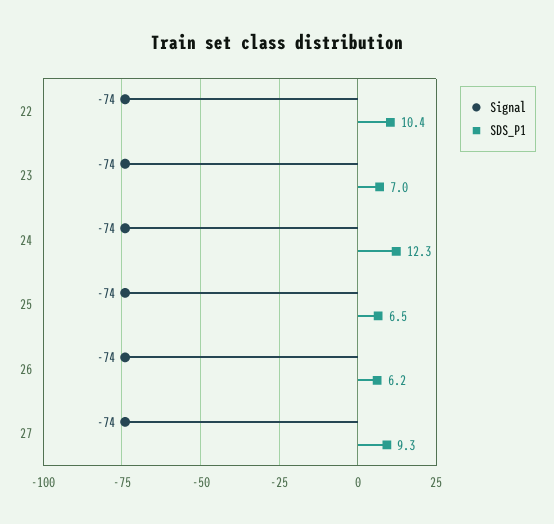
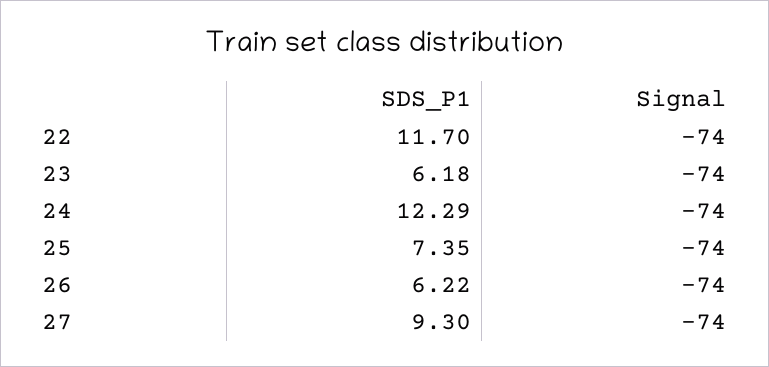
SDS_P1, 22: 10.4 -> 11.7
SDS_P1, 23: 7 -> 6.18
SDS_P1, 25: 6.5 -> 7.35

